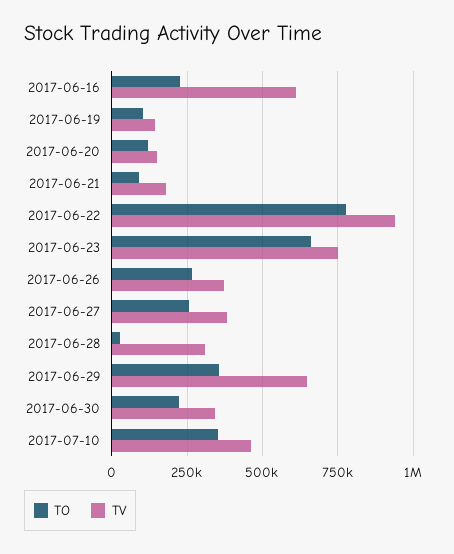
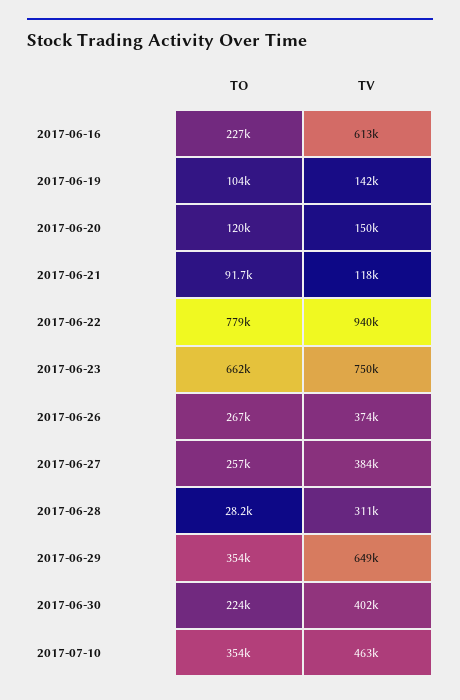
TV, 2017-06-21: 175000 -> 118000
TV, 2017-06-30: 350000 -> 402000

